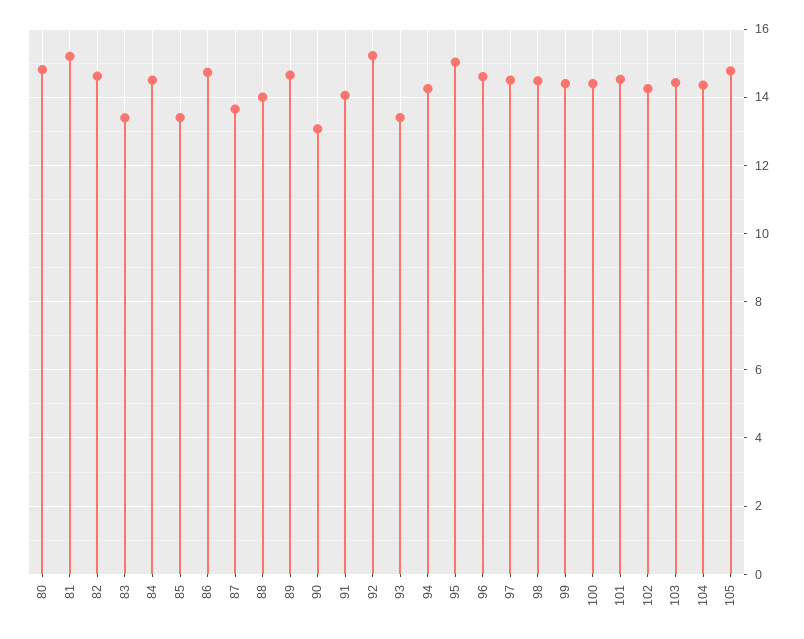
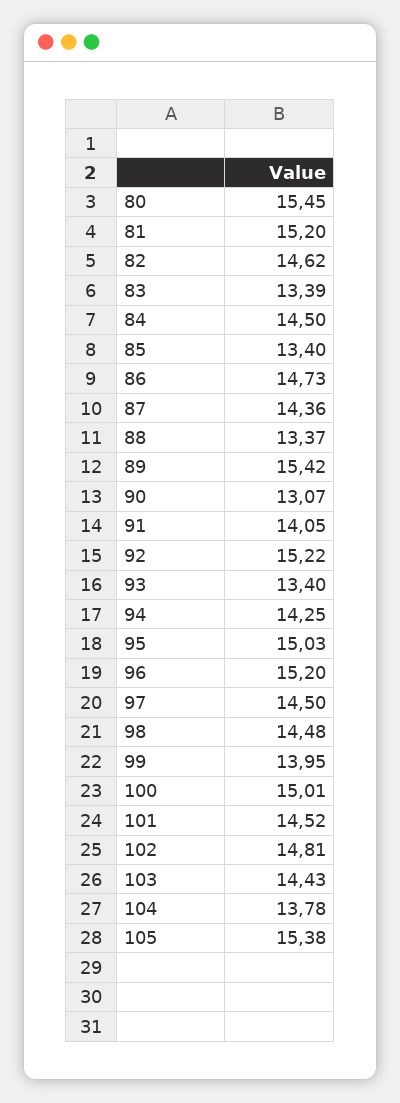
80: 14.8 -> 15.45
87: 13.6 -> 14.36
88: 14 -> 13.37
89: 14.6 -> 15.42
96: 14.6 -> 15.2
99: 14.4 -> 13.95
100: 14.4 -> 15.01
102: 14.2 -> 14.81
104: 14.4 -> 13.78
105: 14.8 -> 15.38

